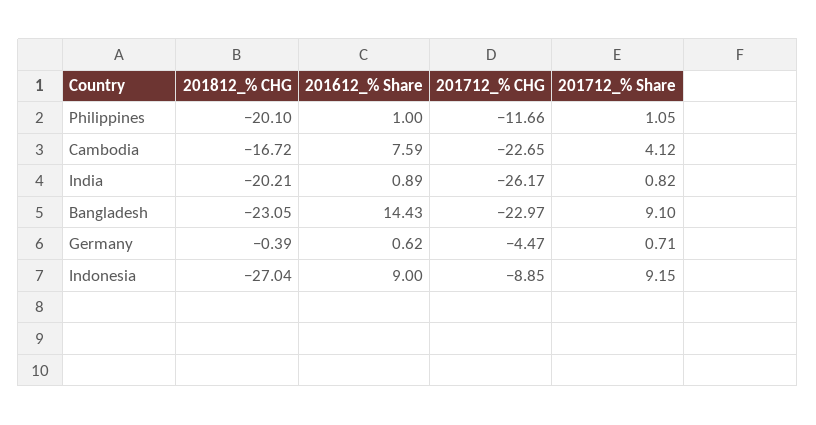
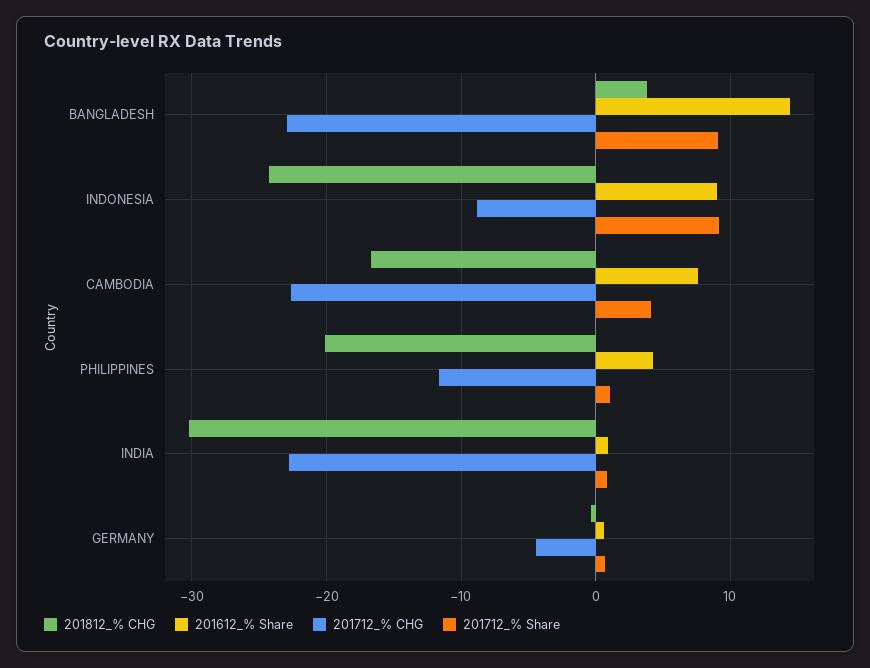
201612_% Share, Philippines: 1 -> 4
201812_% CHG, India: -20.21 -> -30
201712_% CHG, India: -26.17 -> -23
201812_% CHG, Bangladesh: -23.05 -> 4
201812_% CHG, Indonesia: -27.04 -> -24

